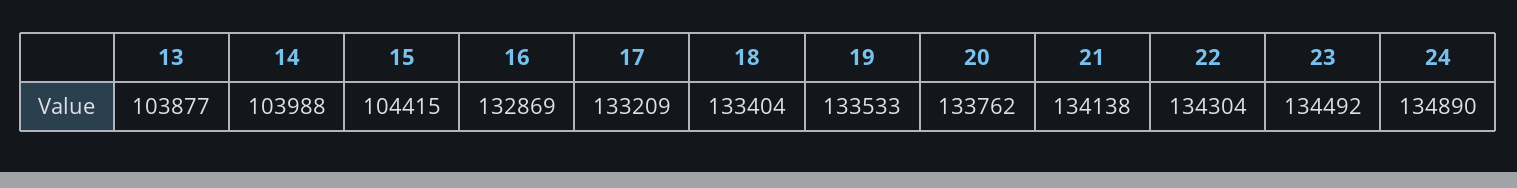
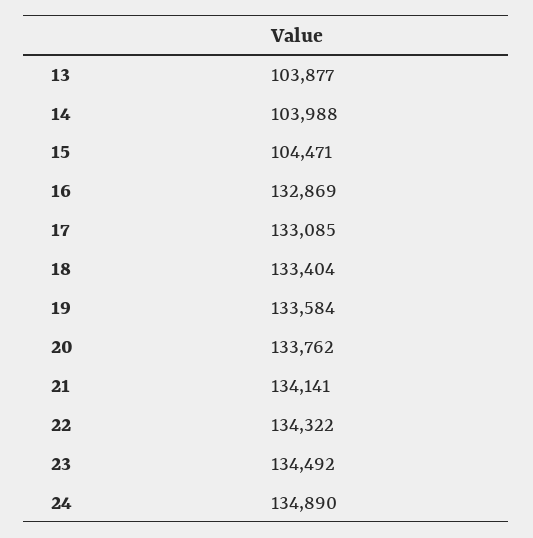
15: 104415 -> 104471
17: 133209 -> 133085
19: 133533 -> 133584
21: 134138 -> 134141
22: 134304 -> 134322

